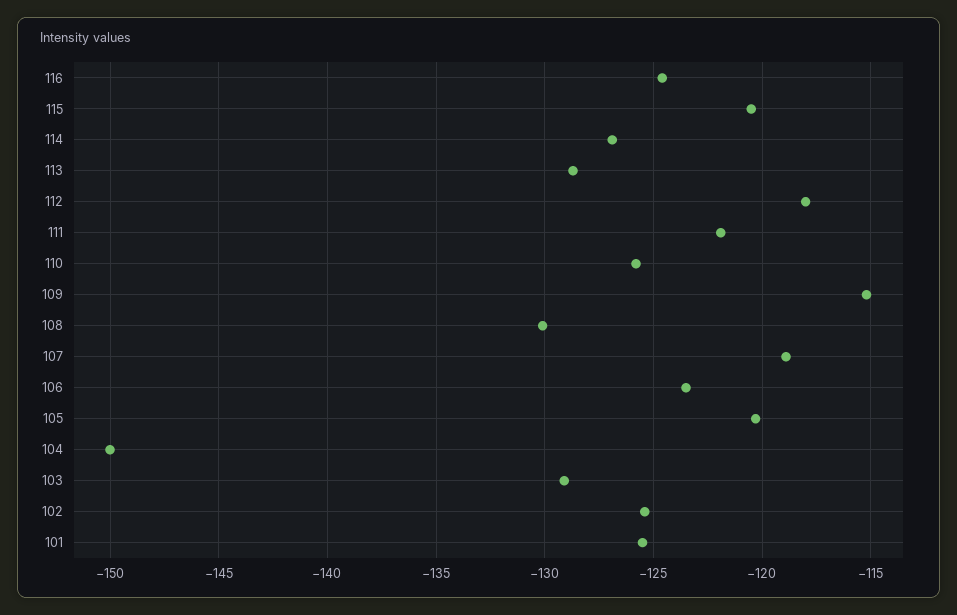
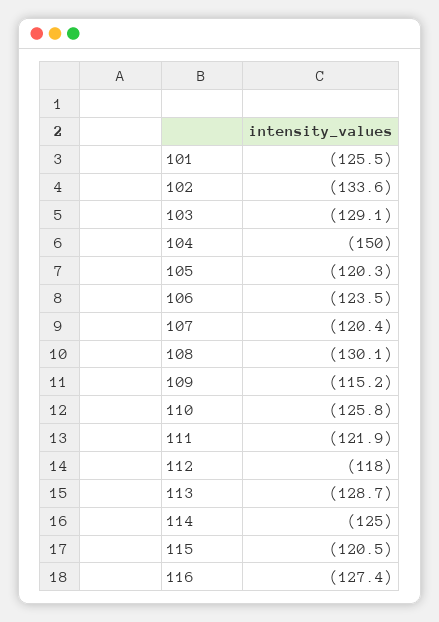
116: -124.5 -> -127.4
114: -127 -> -125
107: -119 -> -120.4
102: -125.5 -> -133.6

